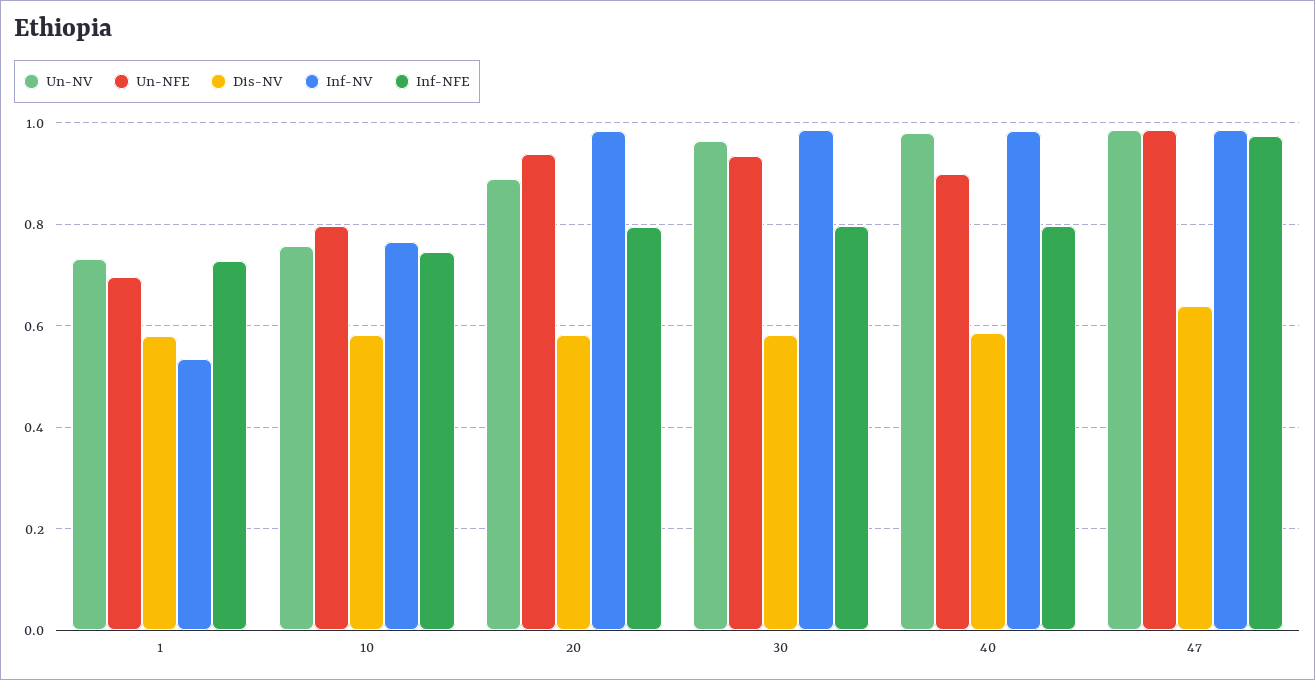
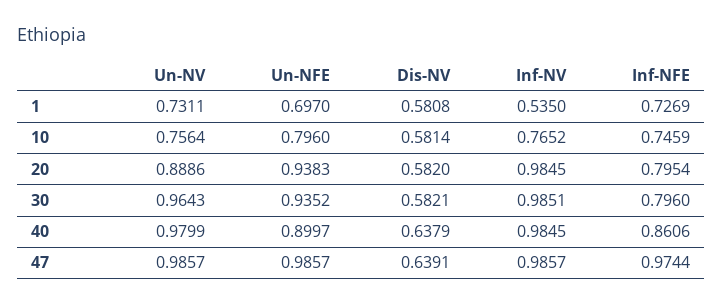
Dis-NV, 40: 0.58 -> 0.6379
Inf-NFE, 40: 0.8 -> 0.8606

